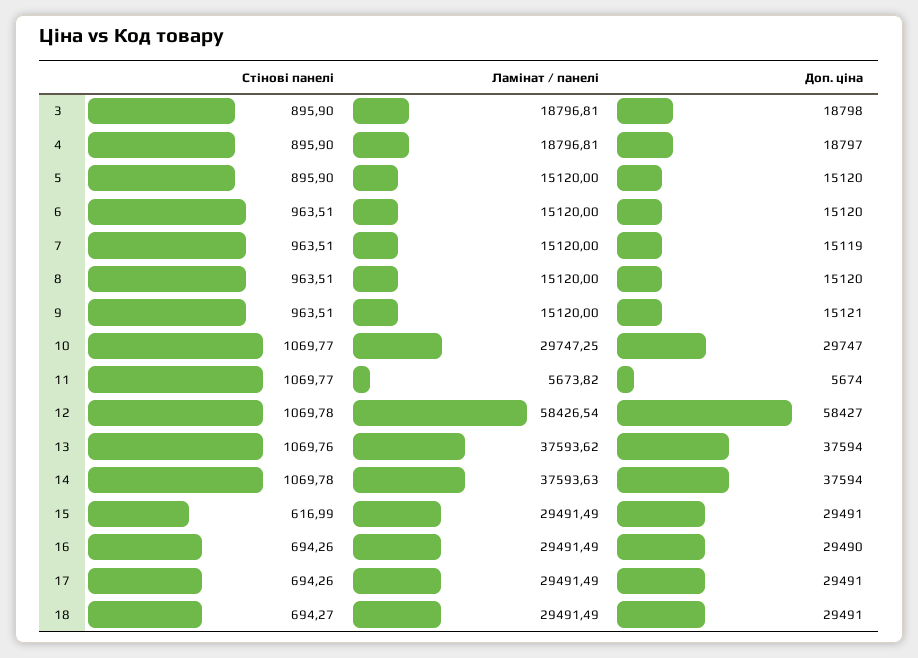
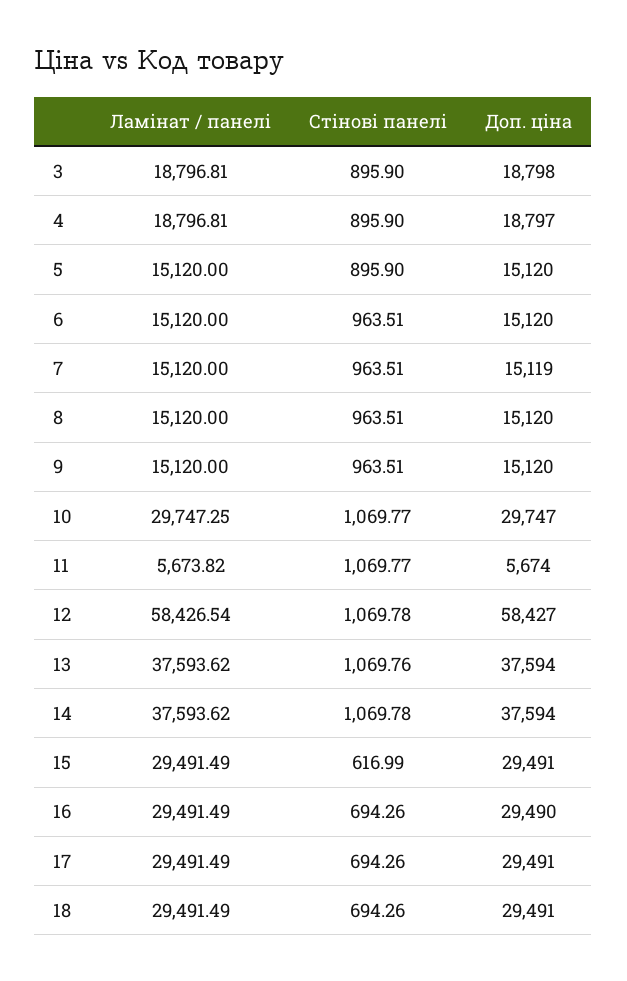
Доп. ціна, 9: 15121 -> 15120
Ламінат / панелі, 14: 37593.63 -> 37593.62
Стінові панелі, 18: 694.27 -> 694.26

